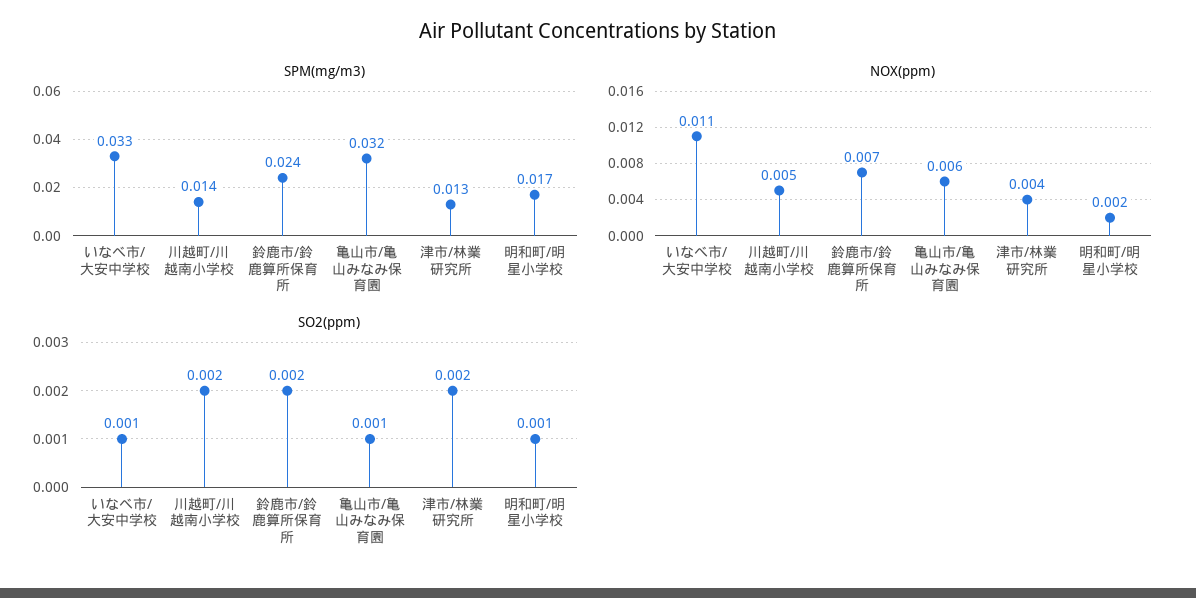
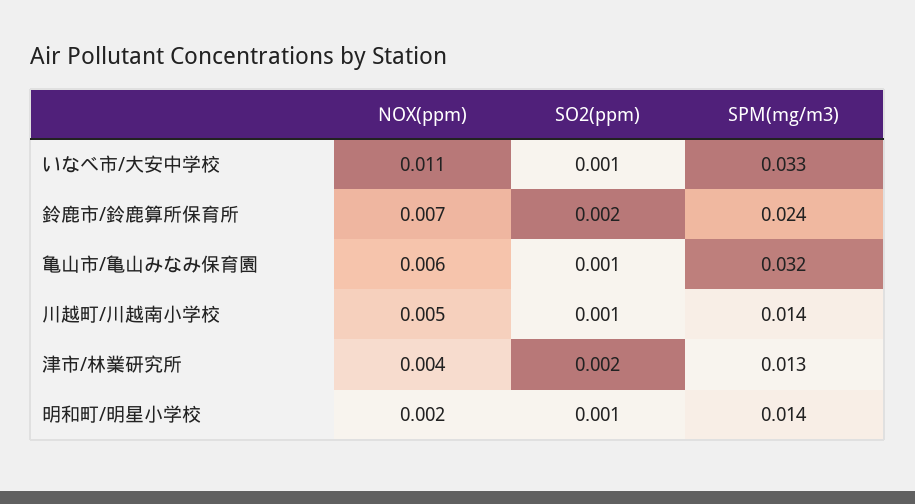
SPM(mg/m3), 明和町/明星小学校: 0.017 -> 0.014
SO2(ppm), 川越町/川越南小学校: 0.002 -> 0.001

